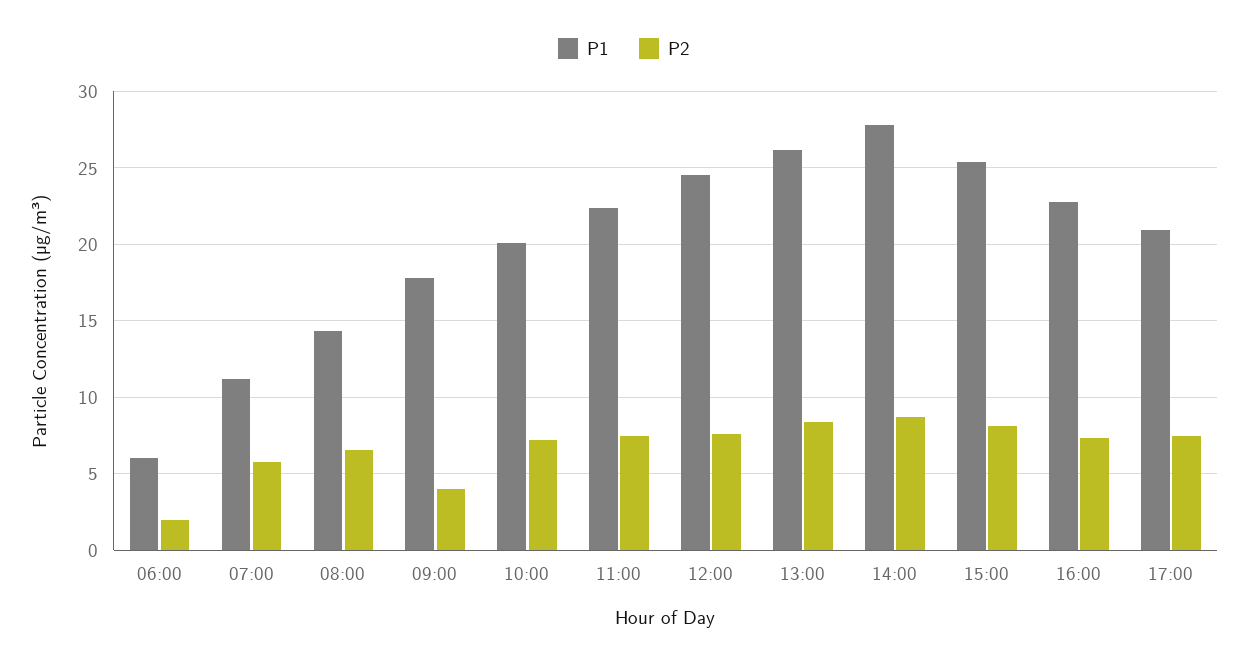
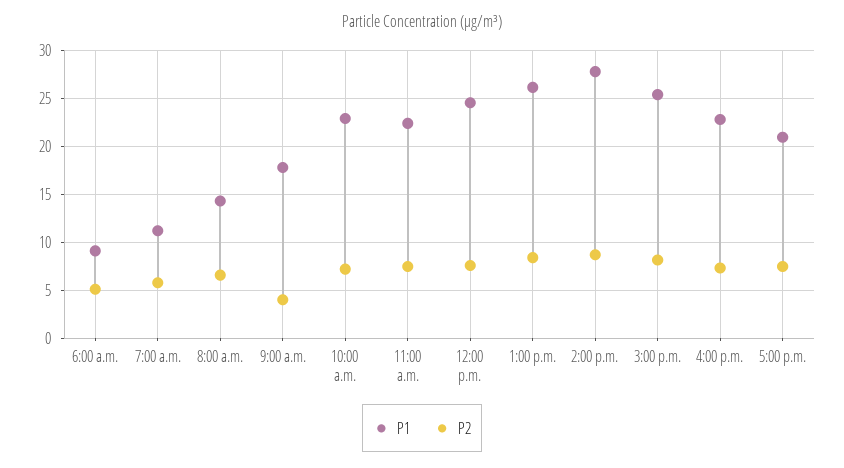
P1, 06:00: 6 -> 9
P2, 06:00: 2 -> 5
P1, 10:00: 20 -> 23

